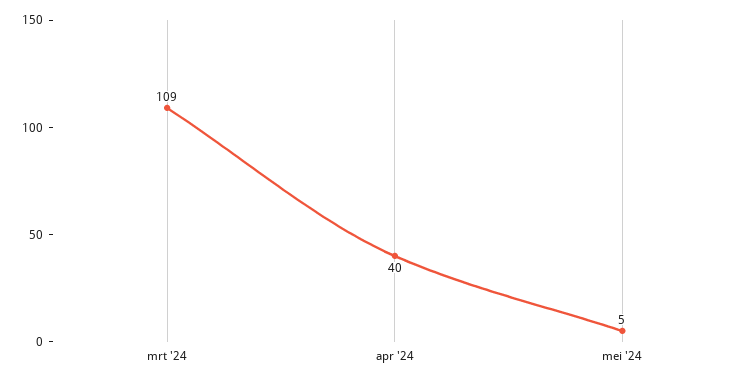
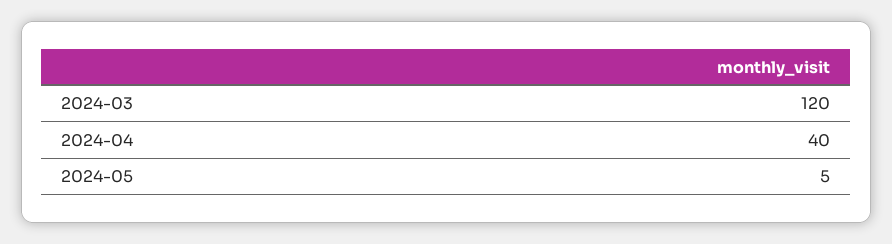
mrt '24: 109 -> 120

